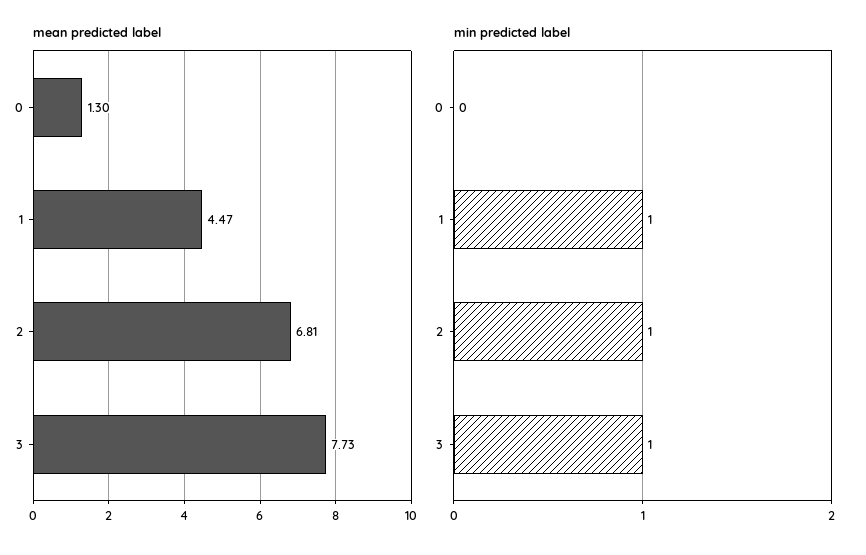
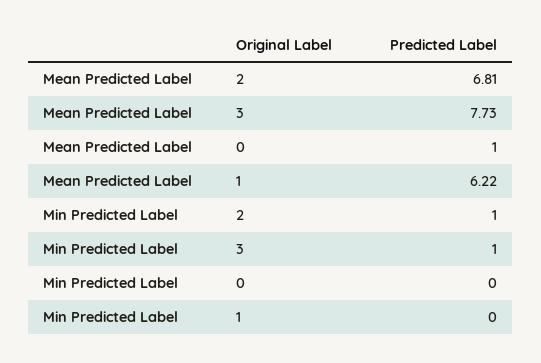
mean predicted label, 0: 1.3 -> 1
mean predicted label, 1: 4.47 -> 6.22
min predicted label, 1: 1 -> 0

